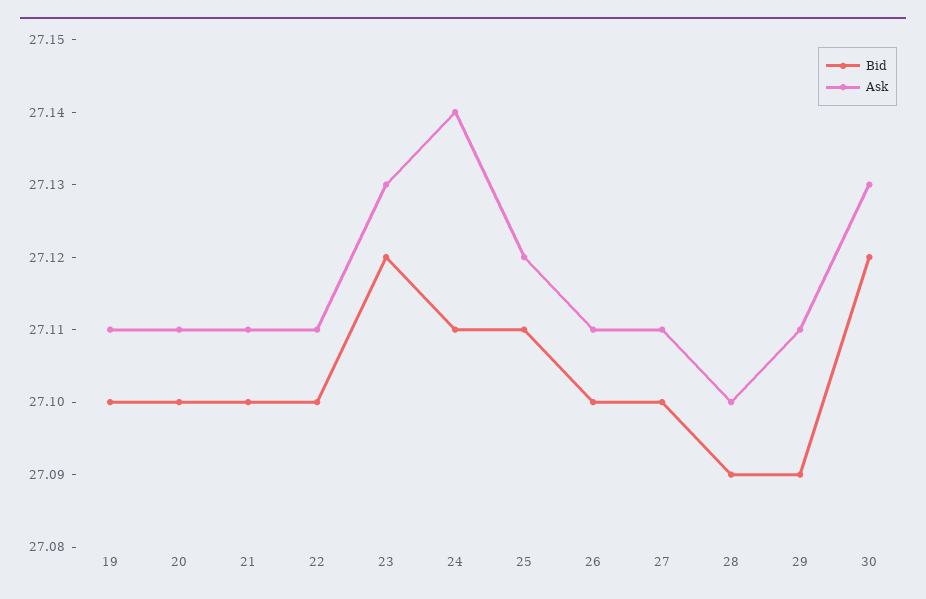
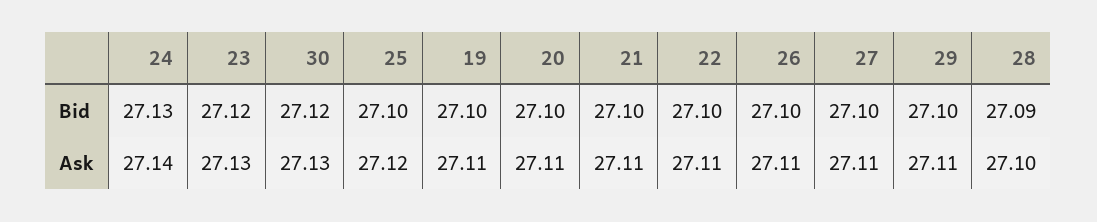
Bid, 24: 27.11 -> 27.13
Bid, 25: 27.11 -> 27.1
Bid, 29: 27.09 -> 27.1

